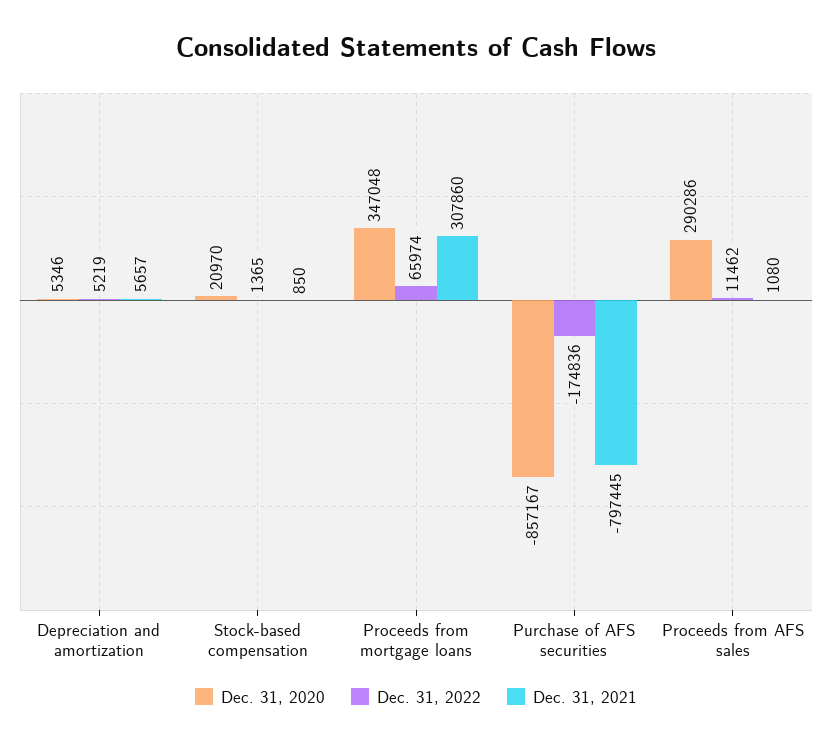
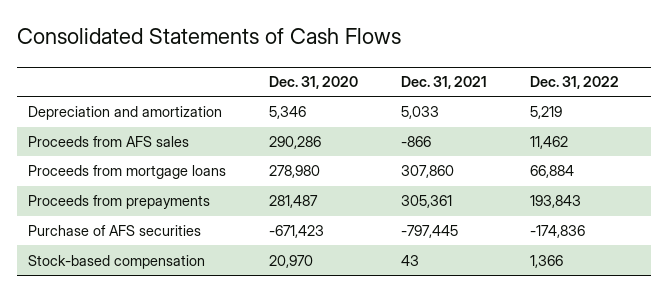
Dec. 31, 2021, Depreciation and amortization: 5657 -> 5033
Dec. 31, 2022, Stock-based compensation: 1365 -> 1366
Dec. 31, 2021, Stock-based compensation: 850 -> 43
Dec. 31, 2020, Proceeds from mortgage loans: 347048 -> 278980
Dec. 31, 2022, Proceeds from mortgage loans: 65974 -> 66884
Dec. 31, 2020, Purchase of AFS securities: -857167 -> -671423
Dec. 31, 2021, Proceeds from AFS sales: 1080 -> -866
Dec. 31, 2020, Proceeds from prepayments: none -> 281487
Dec. 31, 2021, Proceeds from prepayments: none -> 305361
Dec. 31, 2022, Proceeds from prepayments: none -> 193843

